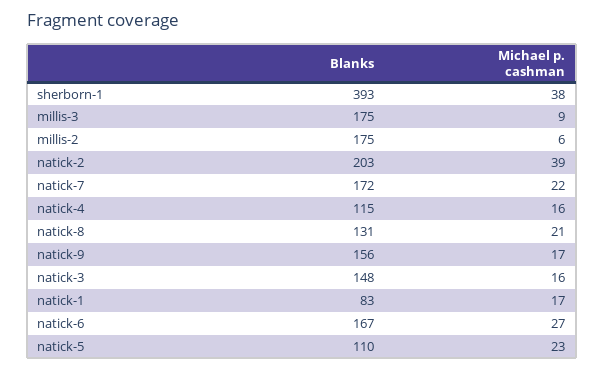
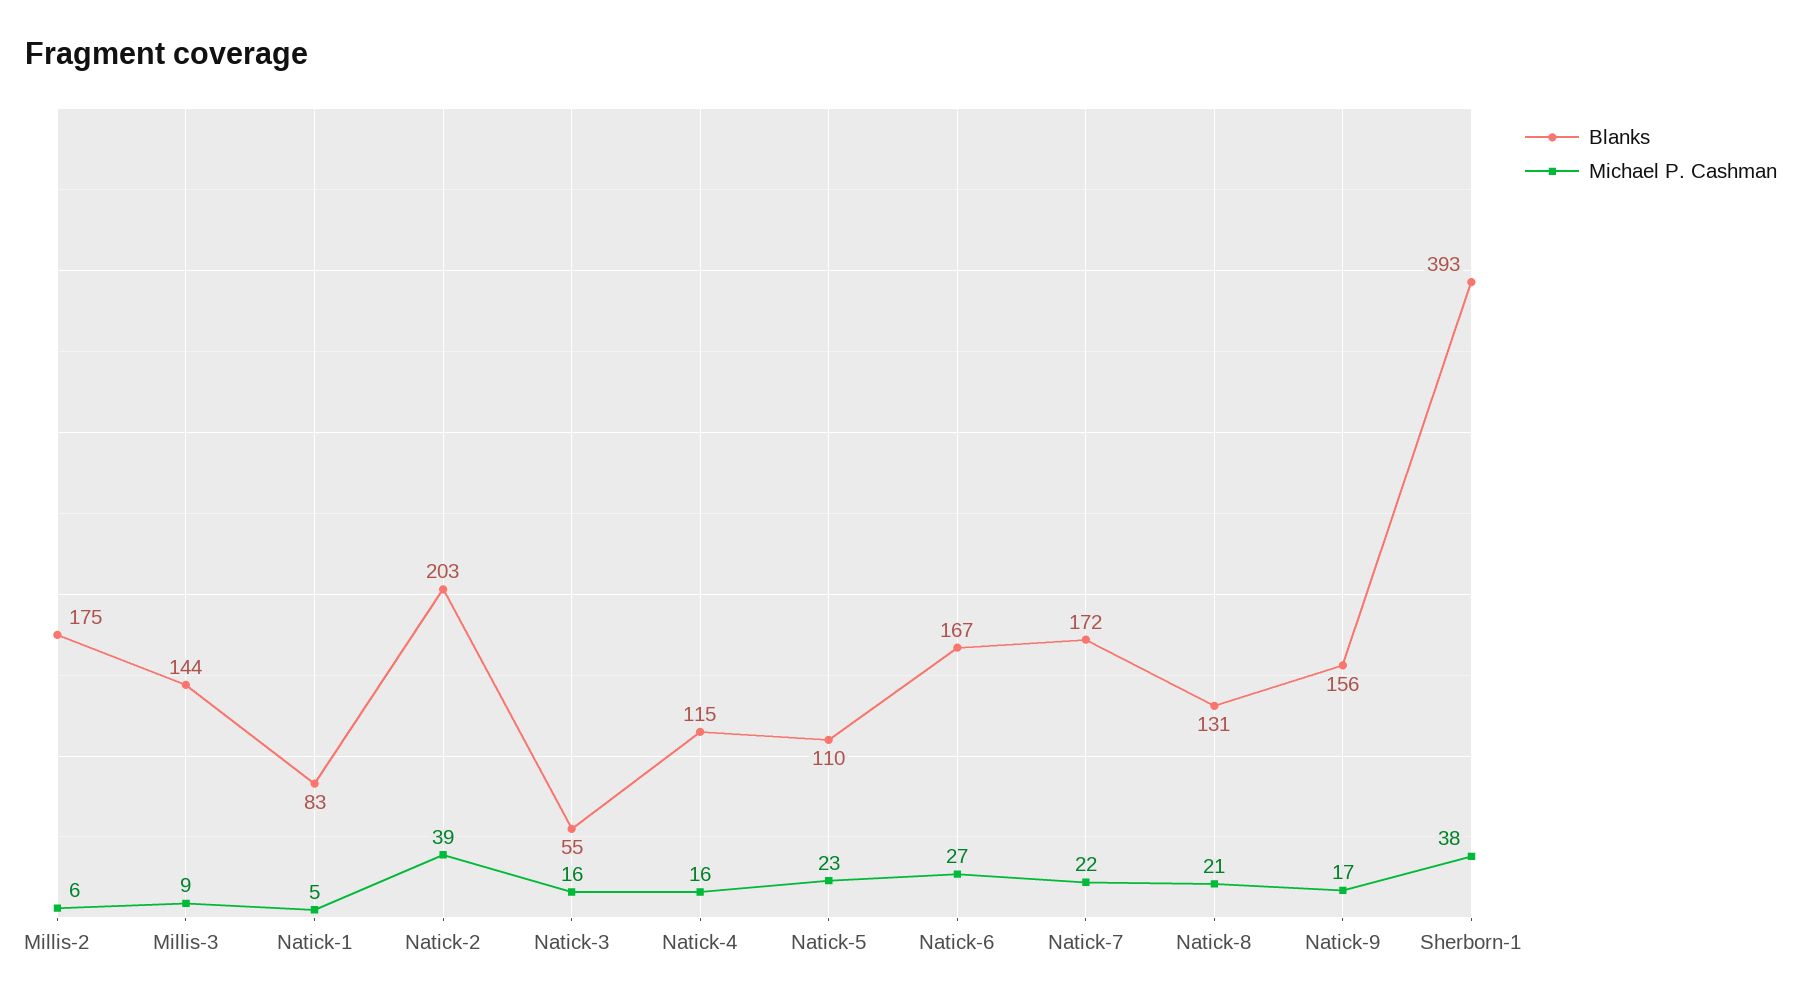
Blanks, millis-3: 175 -> 144
Blanks, natick-3: 148 -> 55
Michael p. cashman, natick-1: 17 -> 5

